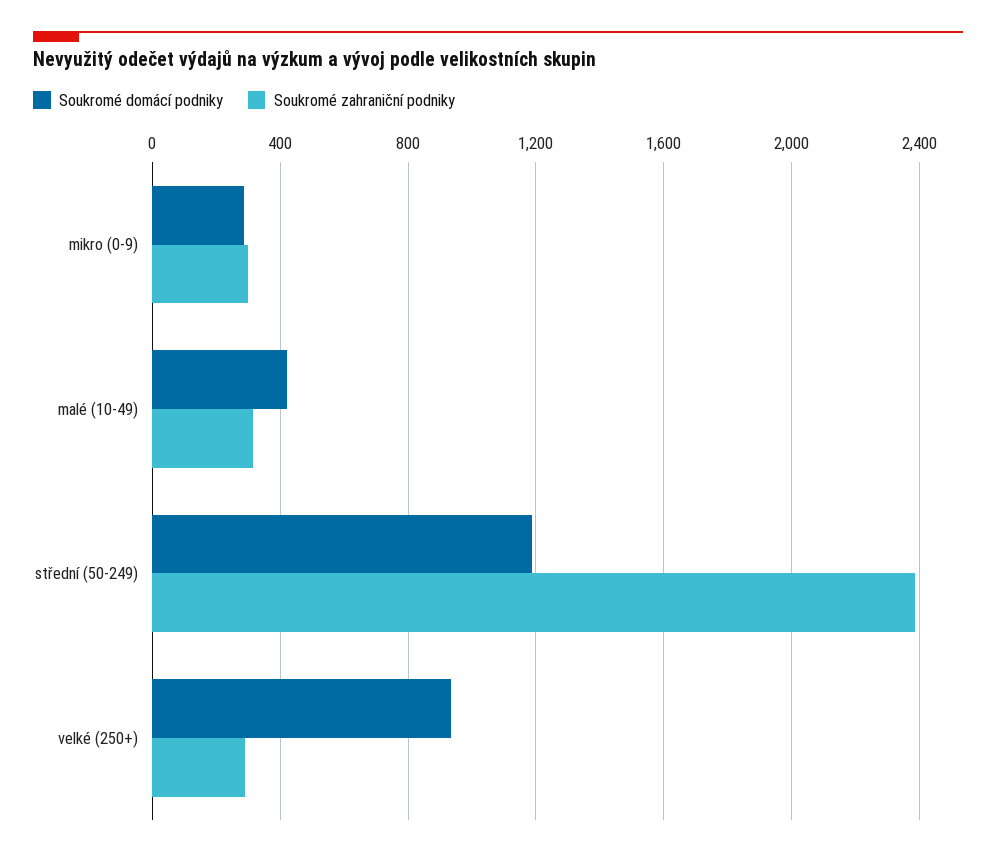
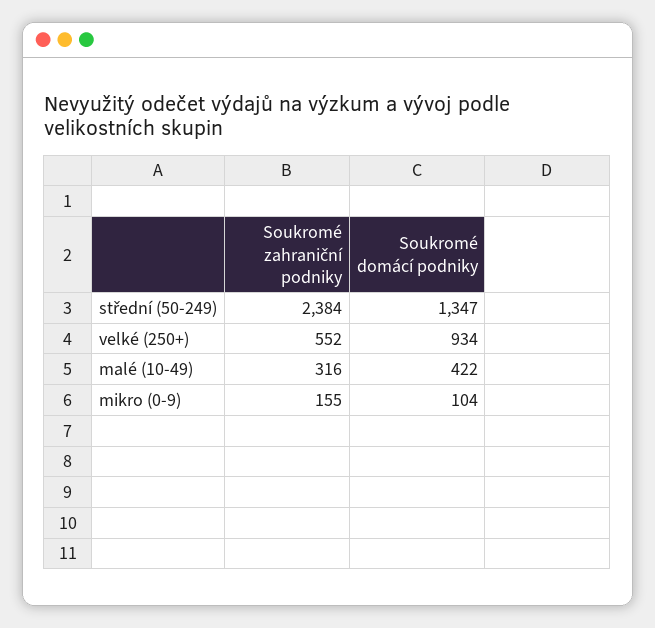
Soukromé domácí podniky, mikro (0-9): 300 -> 104
Soukromé zahraniční podniky, mikro (0-9): 300 -> 155
Soukromé domácí podniky, střední (50-249): 1200 -> 1347
Soukromé zahraniční podniky, velké (250+): 300 -> 552

